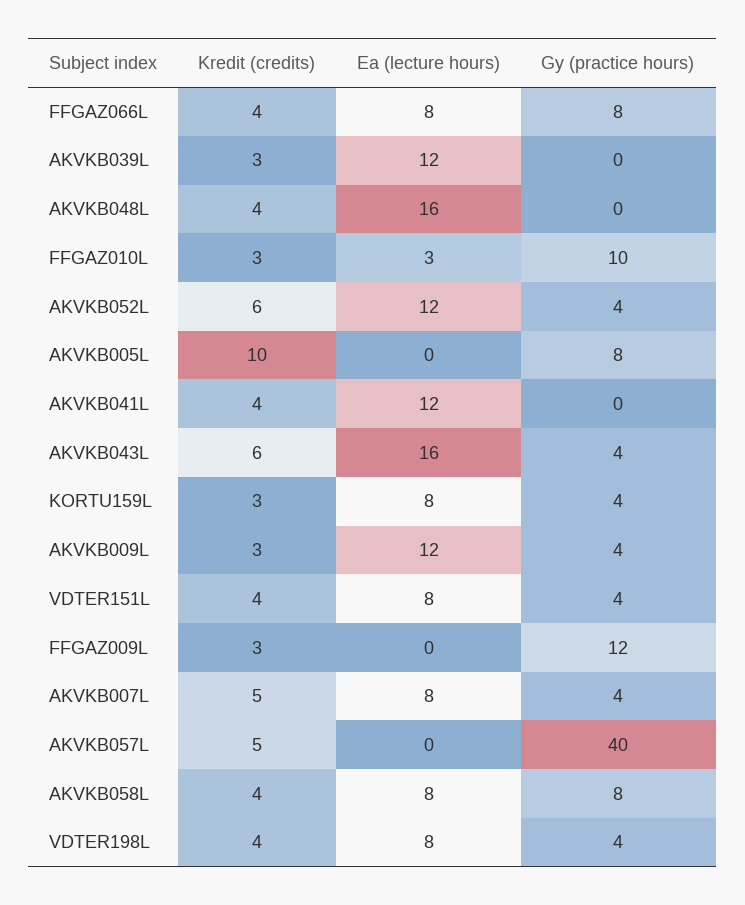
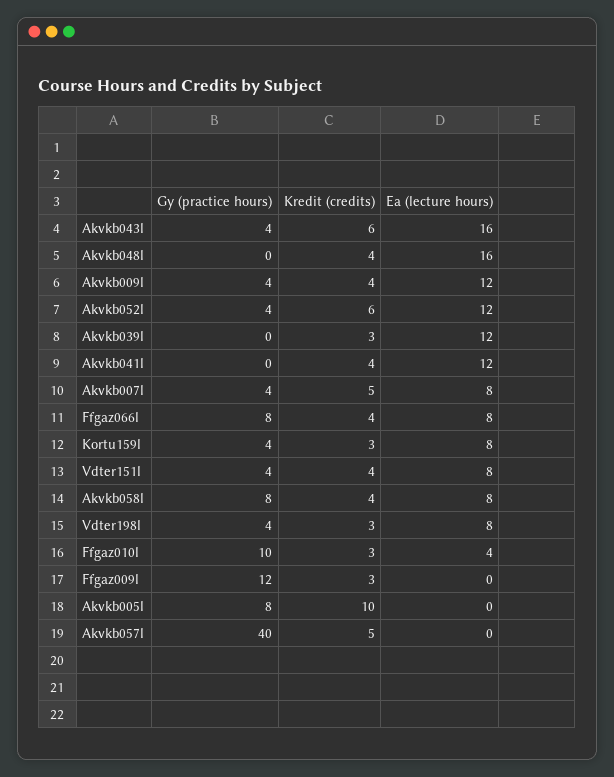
Ea (lecture hours), FFGAZ010L: 3 -> 4
Kredit (credits), AKVKB009L: 3 -> 4
Kredit (credits), VDTER198L: 4 -> 3

